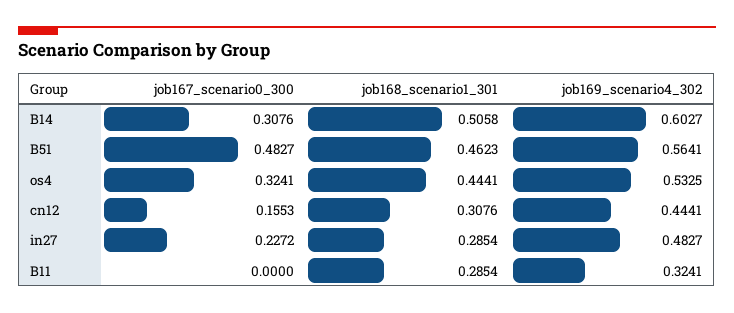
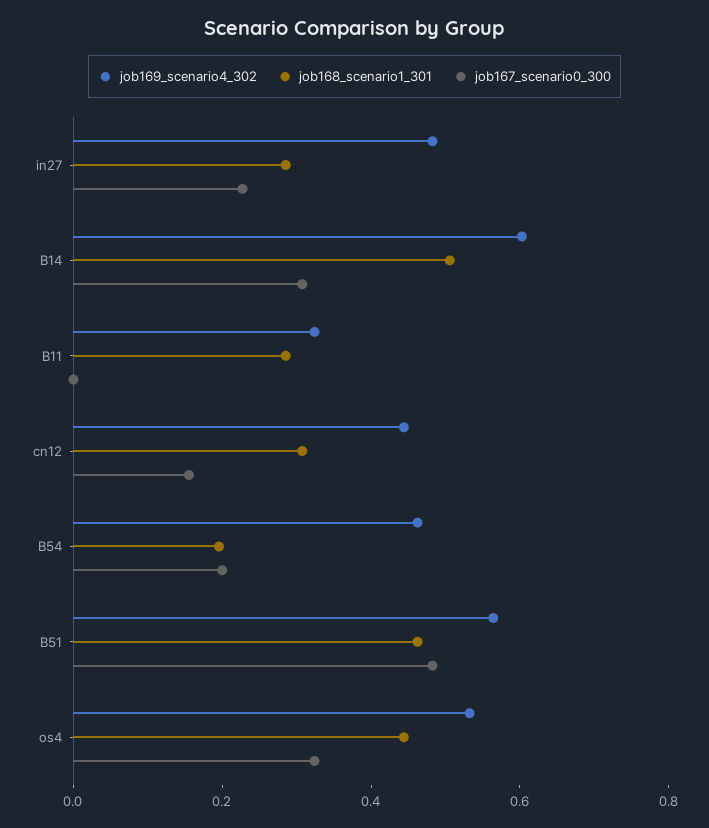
job169_scenario4_302, B54: none -> 0.45
job168_scenario1_301, B54: none -> 0.2
job167_scenario0_300, B54: none -> 0.2

